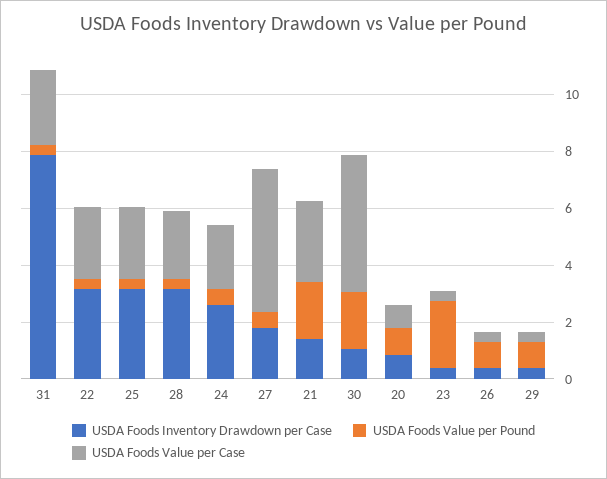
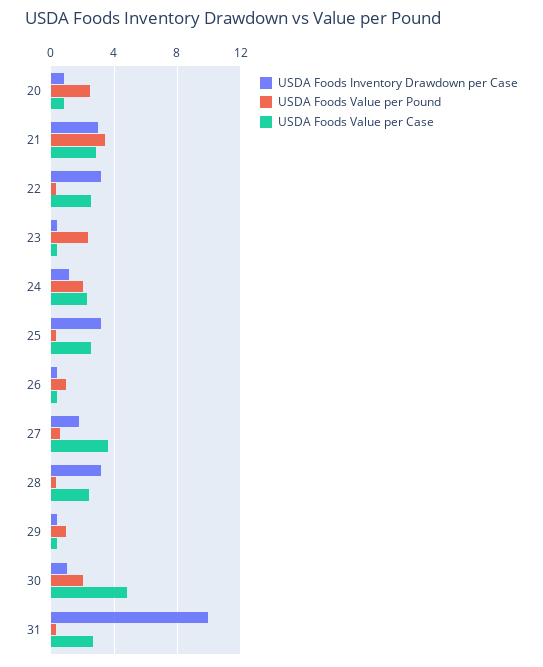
USDA Foods Inventory Drawdown per Case, 31: 8 -> 10
USDA Foods Inventory Drawdown per Case, 24: 2.5 -> 1
USDA Foods Value per Pound, 24: 0.5 -> 2
USDA Foods Value per Case, 27: 5 -> 3.5
USDA Foods Inventory Drawdown per Case, 21: 1.5 -> 3
USDA Foods Value per Pound, 21: 2 -> 3.5
USDA Foods Value per Pound, 20: 1 -> 2.5

